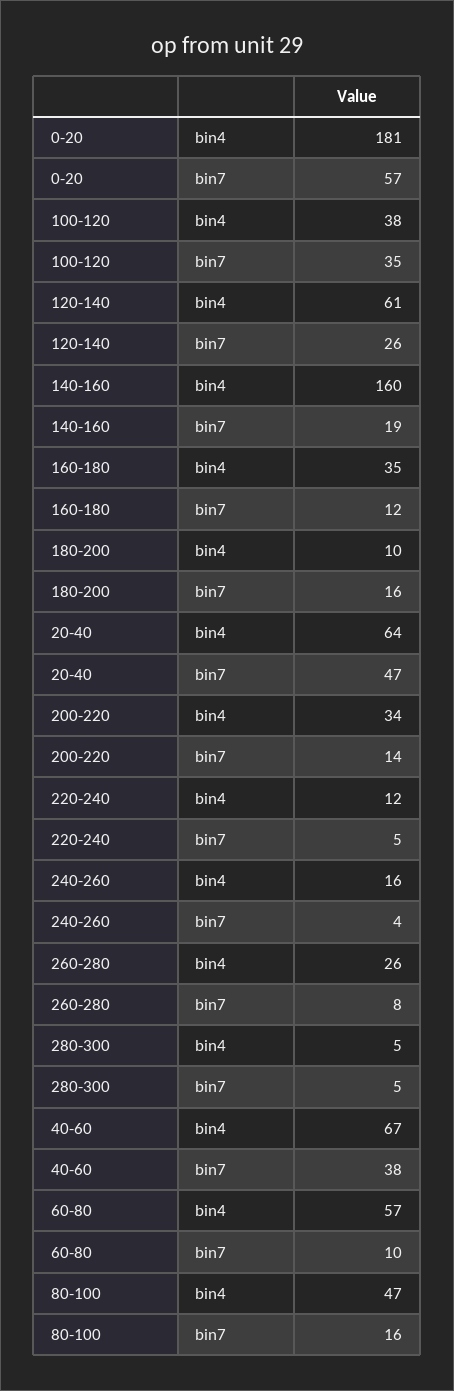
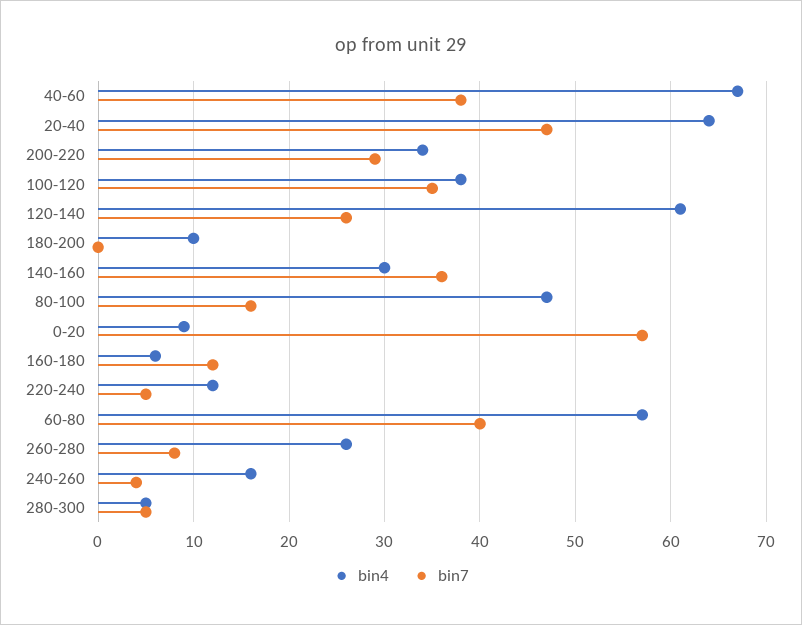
bin4, 0-20: 181 -> 9
bin4, 140-160: 160 -> 30
bin7, 140-160: 19 -> 36
bin4, 160-180: 35 -> 6
bin7, 180-200: 16 -> 0
bin7, 200-220: 14 -> 29
bin7, 60-80: 10 -> 40

